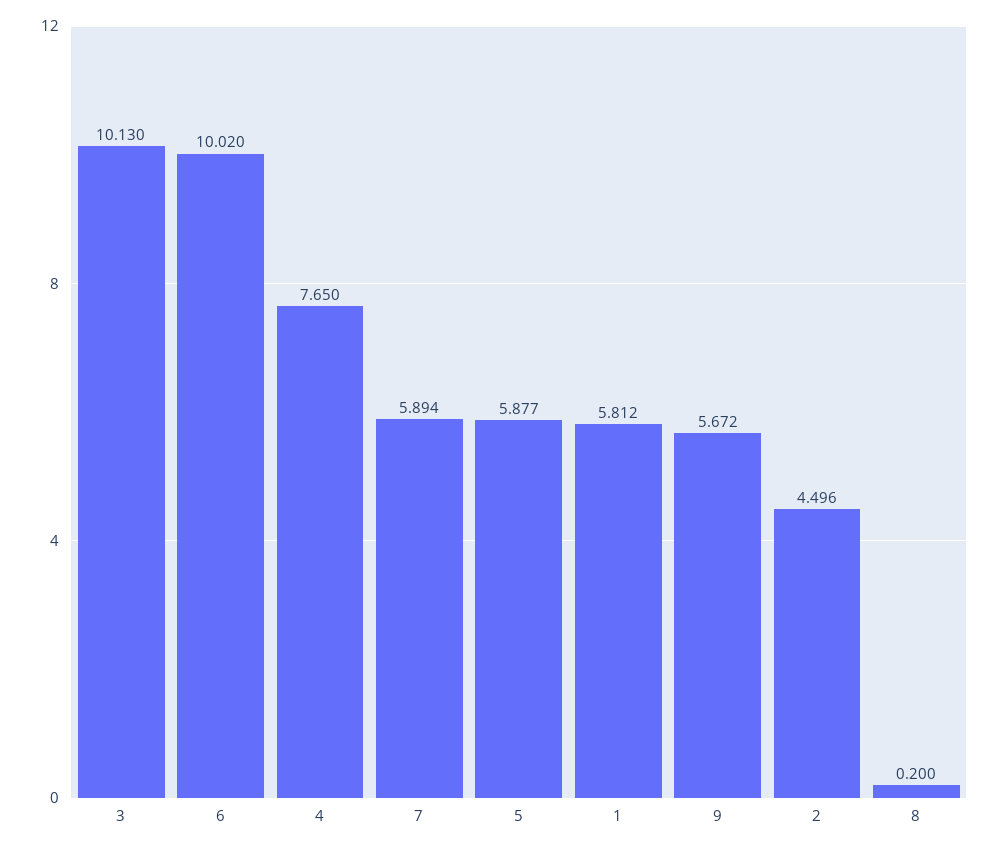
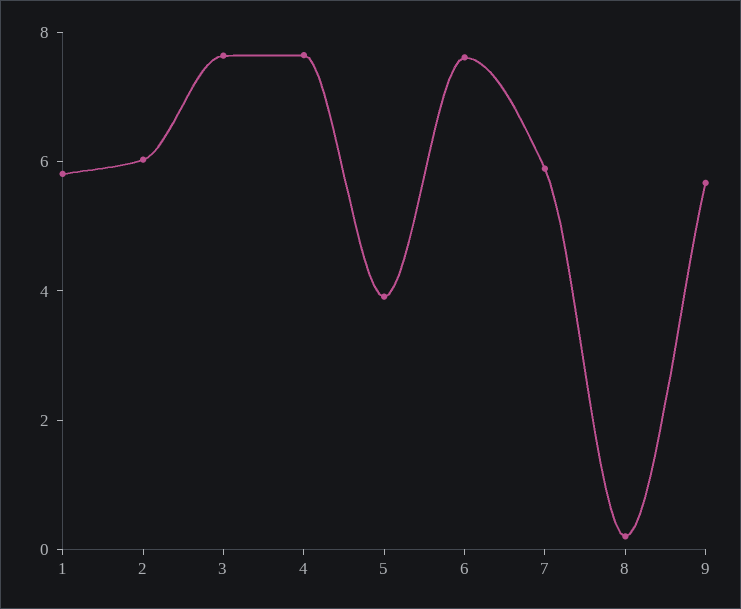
3: 10.13 -> 7.5
6: 10.02 -> 7.5
5: 5.877 -> 4
2: 4.496 -> 6

